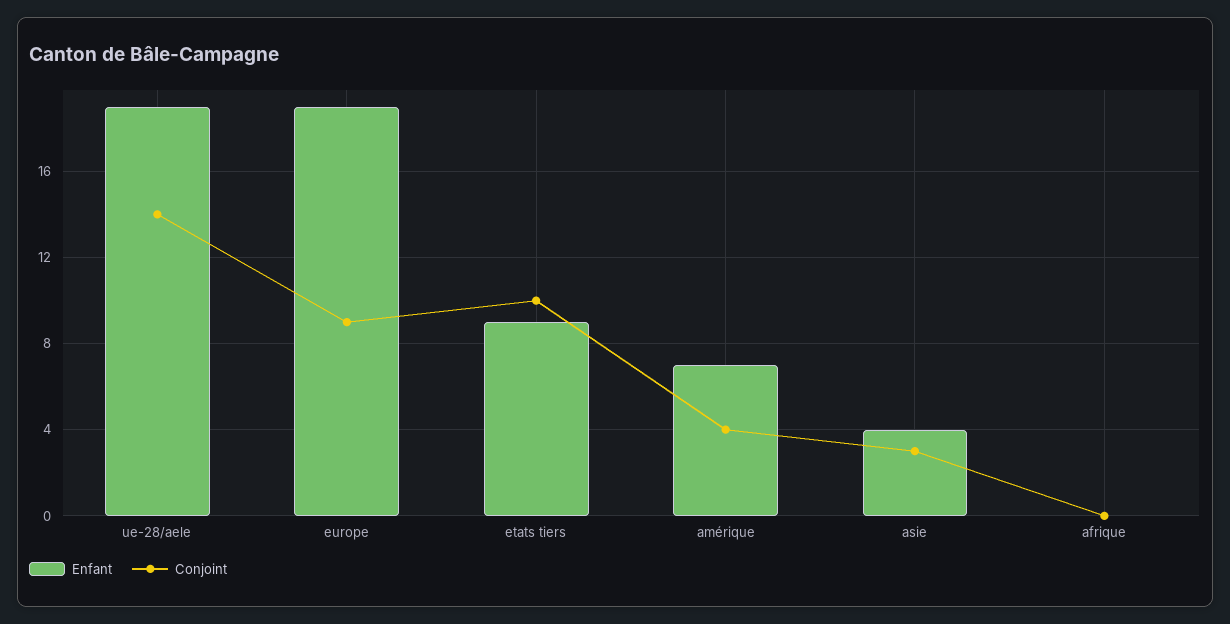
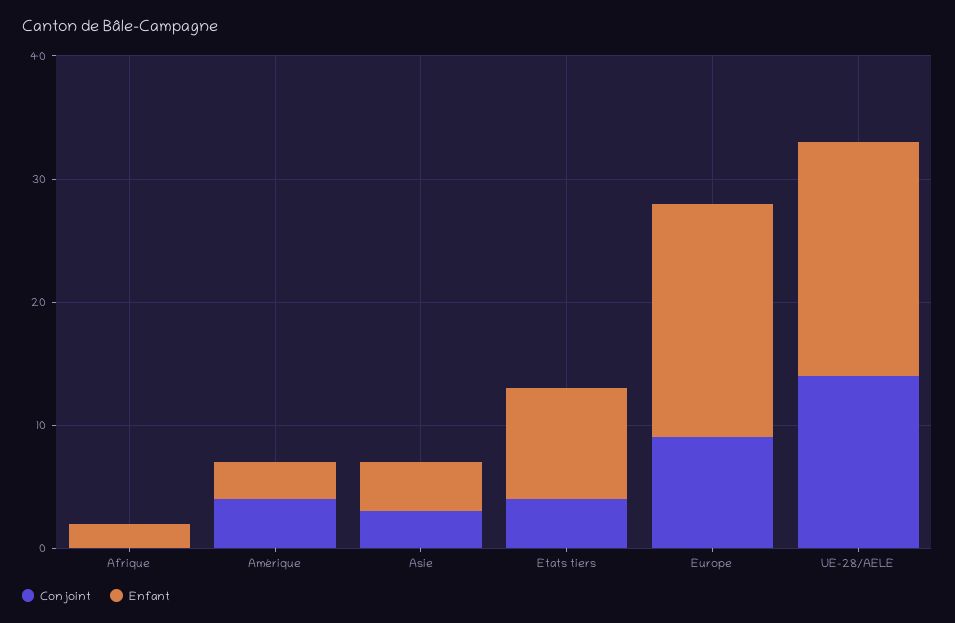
Conjoint, etats tiers: 10 -> 4
Enfant, amérique: 7 -> 3
Enfant, afrique: 0 -> 2

